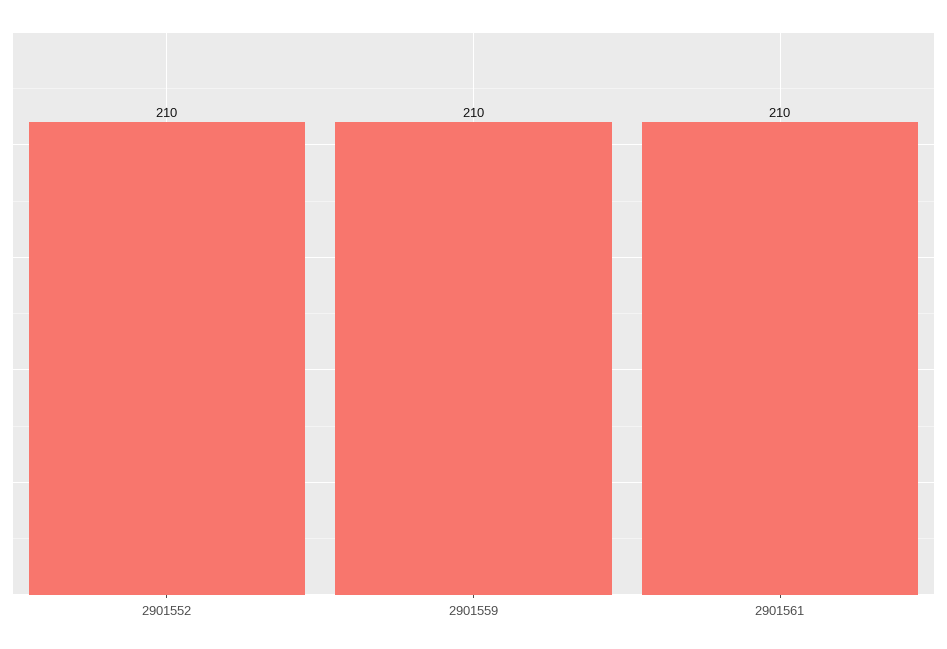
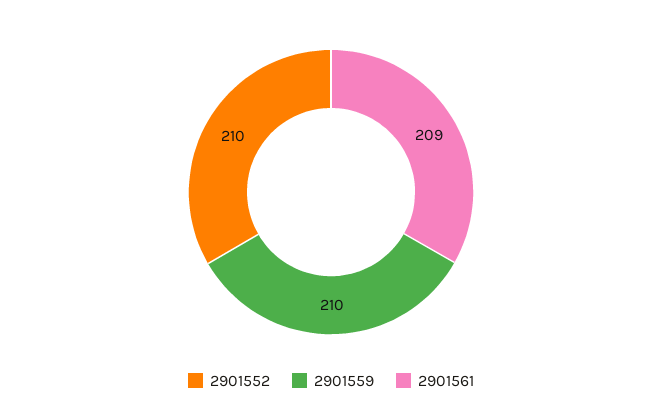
2901561: 210 -> 209

